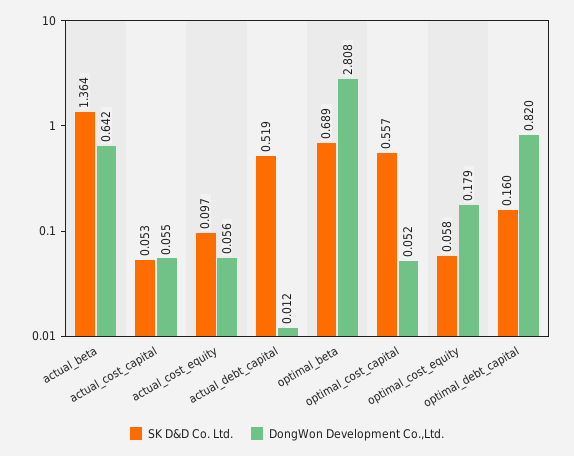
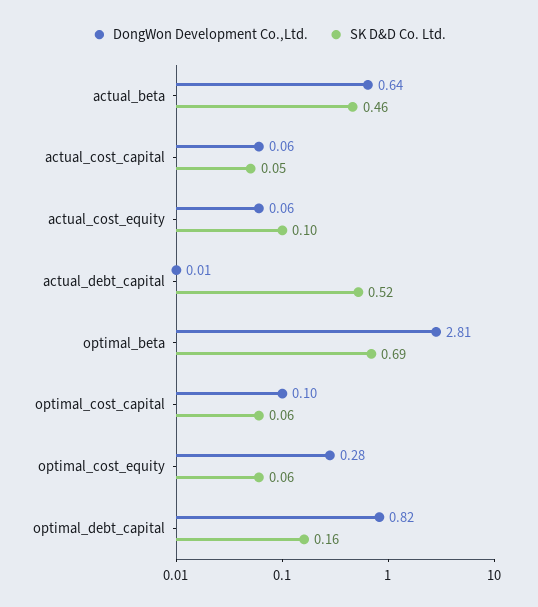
SK D&D Co. Ltd., actual_beta: 1.364 -> 0.46
SK D&D Co. Ltd., optimal_cost_capital: 0.557 -> 0.06
DongWon Development Co.,Ltd., optimal_cost_capital: 0.052 -> 0.1
DongWon Development Co.,Ltd., optimal_cost_equity: 0.179 -> 0.28

